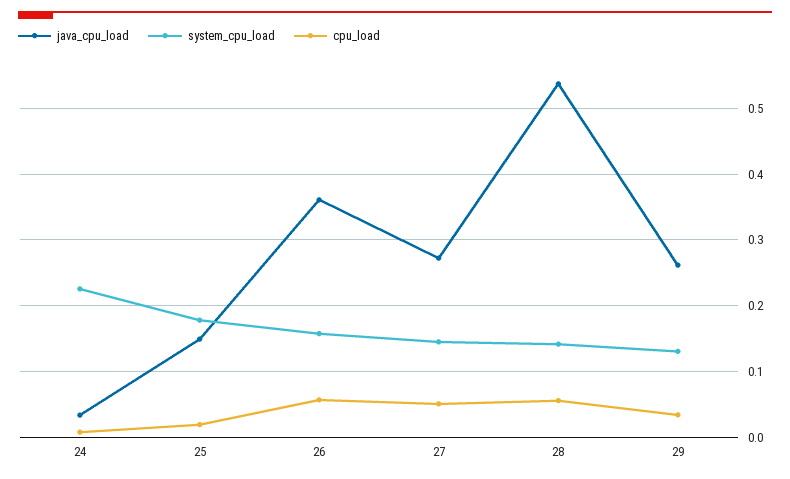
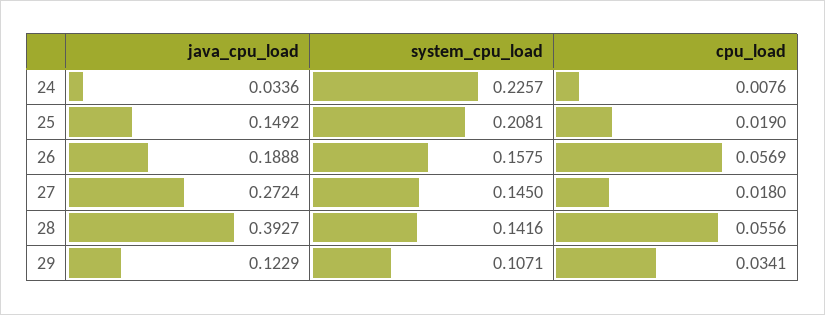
system_cpu_load, 25: 0.18 -> 0.2081
java_cpu_load, 26: 0.36 -> 0.1888
cpu_load, 27: 0.05 -> 0.018
java_cpu_load, 28: 0.54 -> 0.3927
java_cpu_load, 29: 0.26 -> 0.1229
system_cpu_load, 29: 0.13 -> 0.1071

